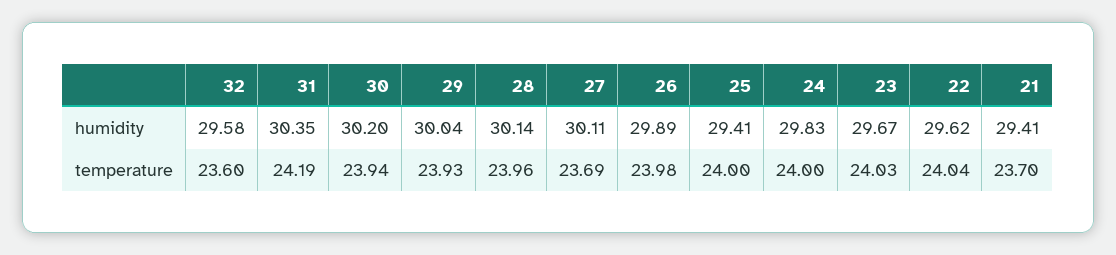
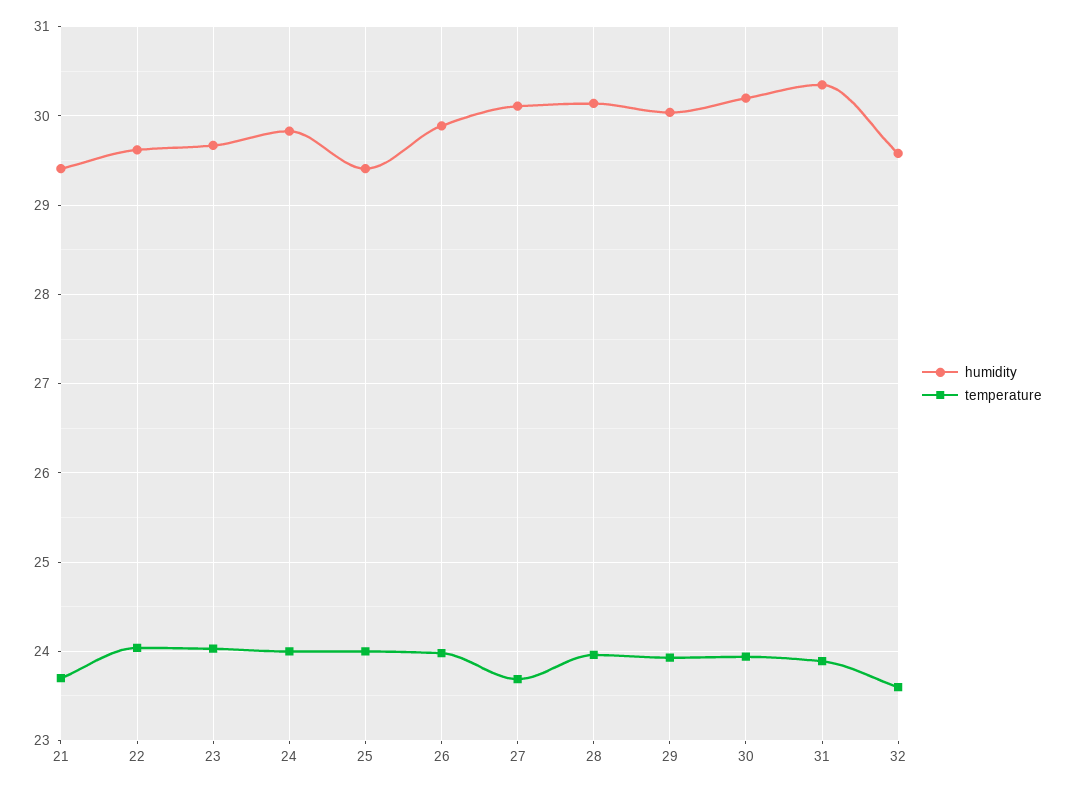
temperature, 31: 24.19 -> 23.9

